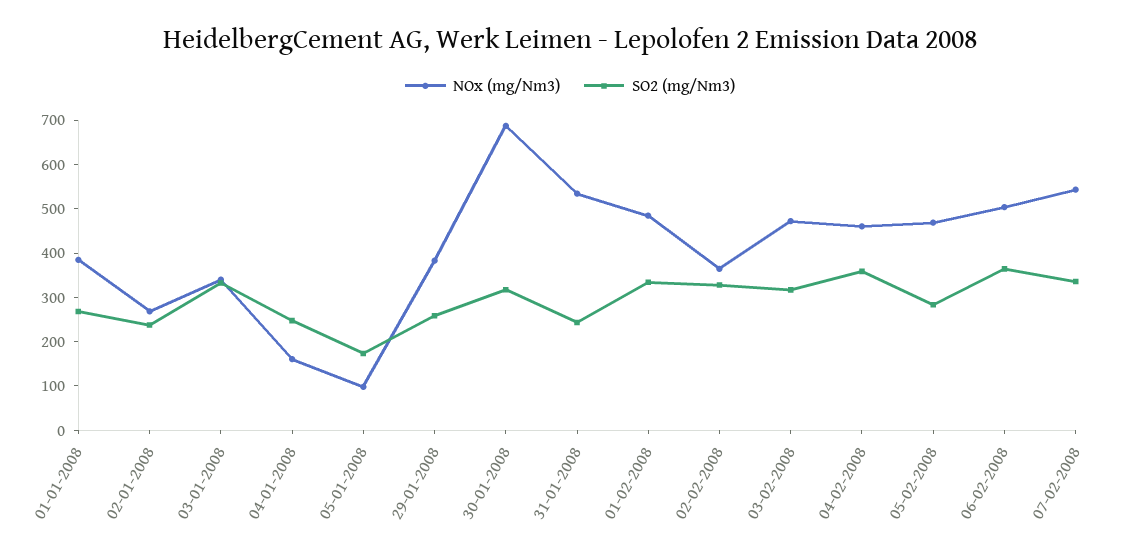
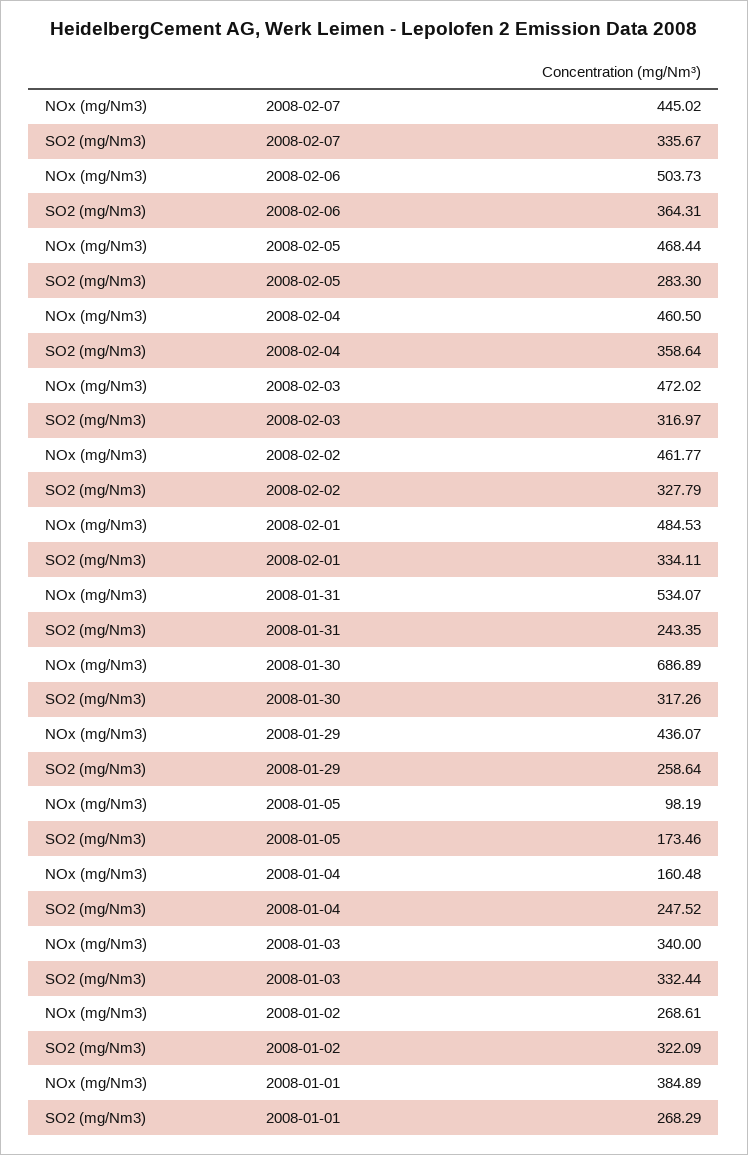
SO2 (mg/Nm3), 02-01-2008: 240 -> 322.09
NOx (mg/Nm3), 29-01-2008: 380 -> 436.07
NOx (mg/Nm3), 02-02-2008: 360 -> 461.77
NOx (mg/Nm3), 07-02-2008: 540 -> 445.02

